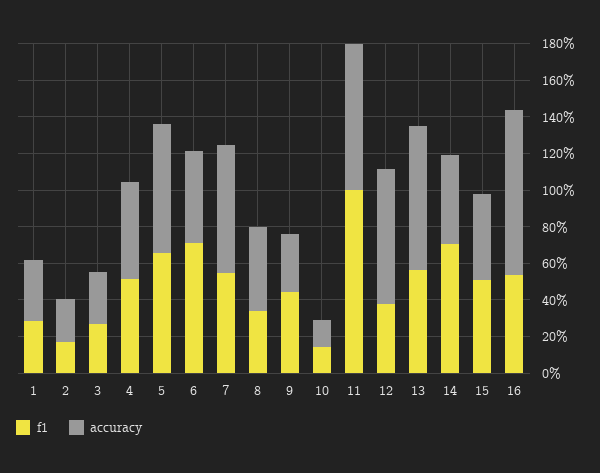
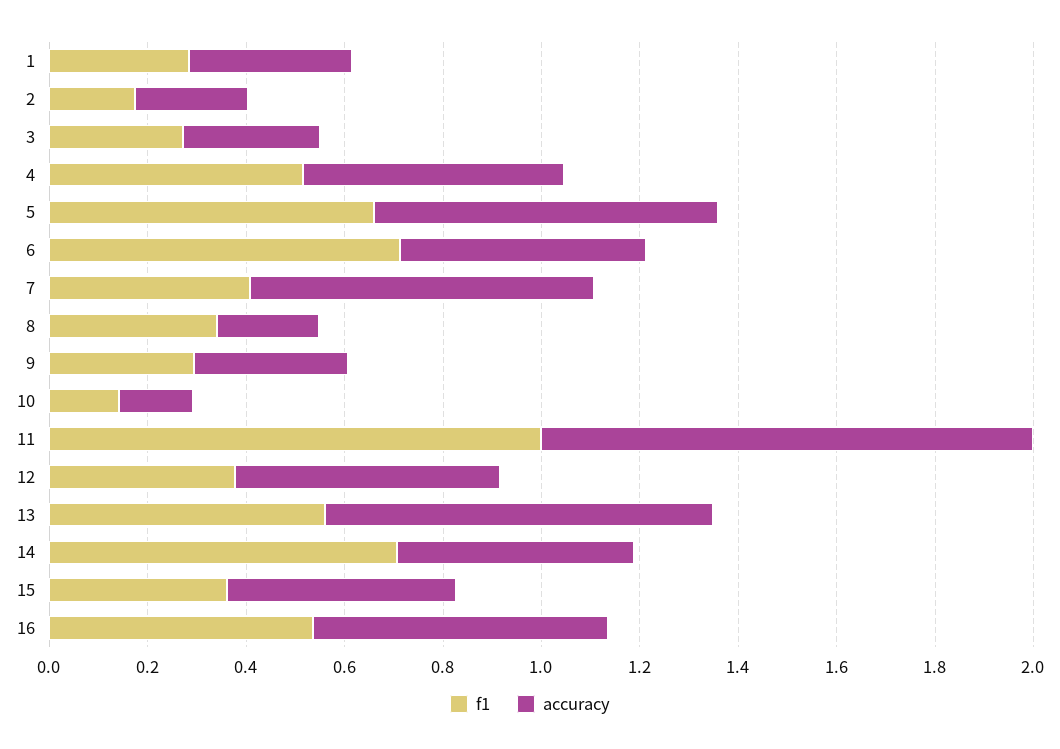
f1, 7: 0.55 -> 0.4
accuracy, 8: 0.45 -> 0.2
f1, 9: 0.45 -> 0.3
accuracy, 11: 0.8 -> 1
accuracy, 12: 0.75 -> 0.55
f1, 15: 0.5 -> 0.35
accuracy, 16: 0.9 -> 0.6

